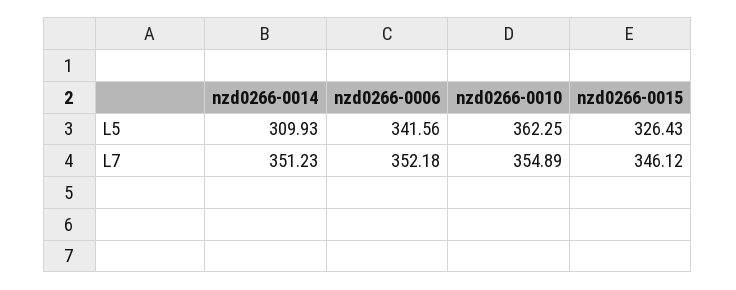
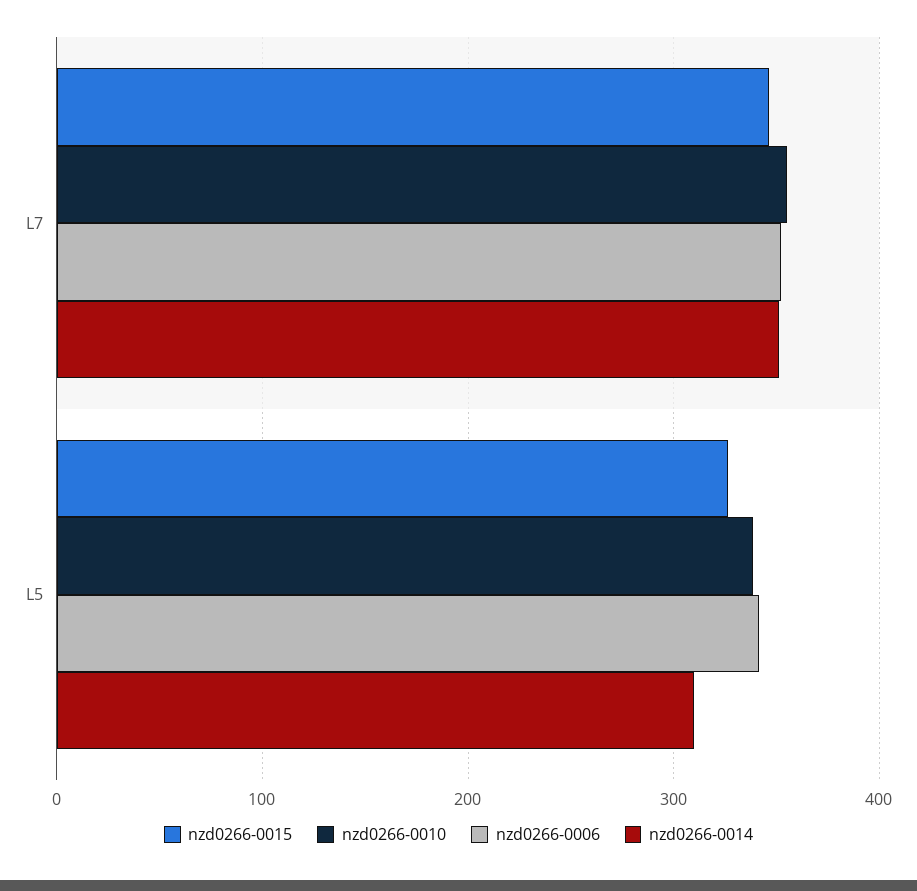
nzd0266-0010, L5: 362.25 -> 340

